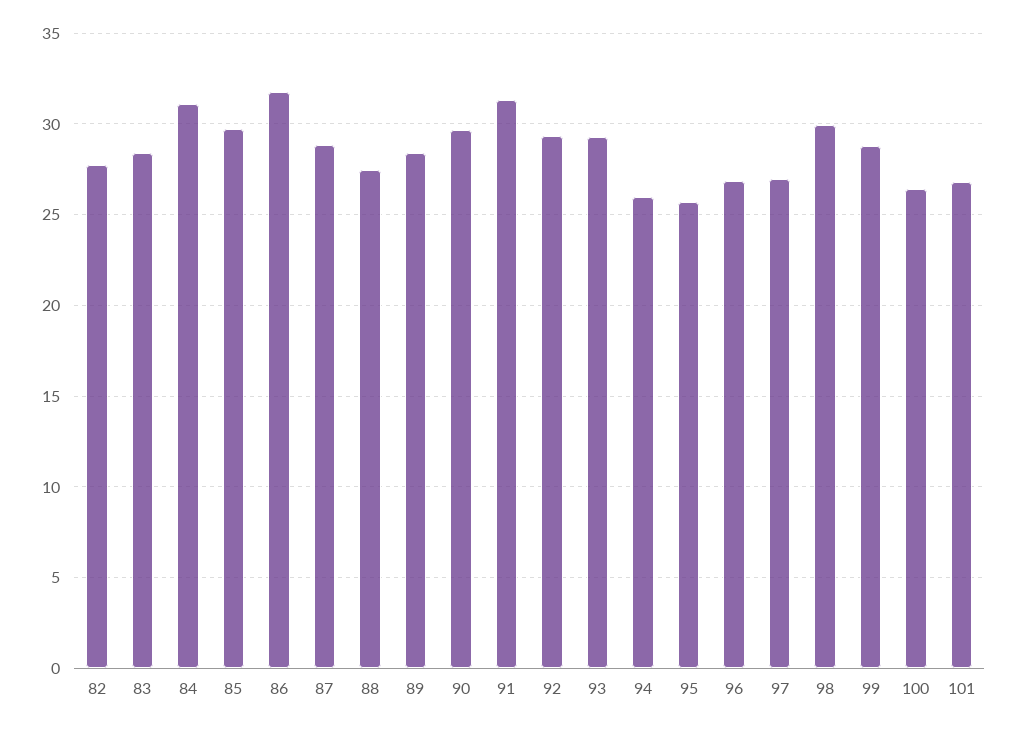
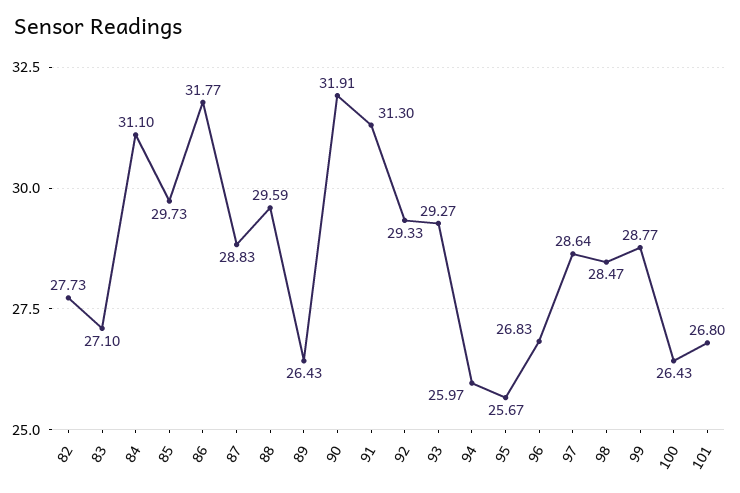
83: 28.5 -> 27.1
88: 27.5 -> 29.59
89: 28.5 -> 26.43
90: 29.5 -> 31.91
97: 27 -> 28.64
98: 30 -> 28.47

